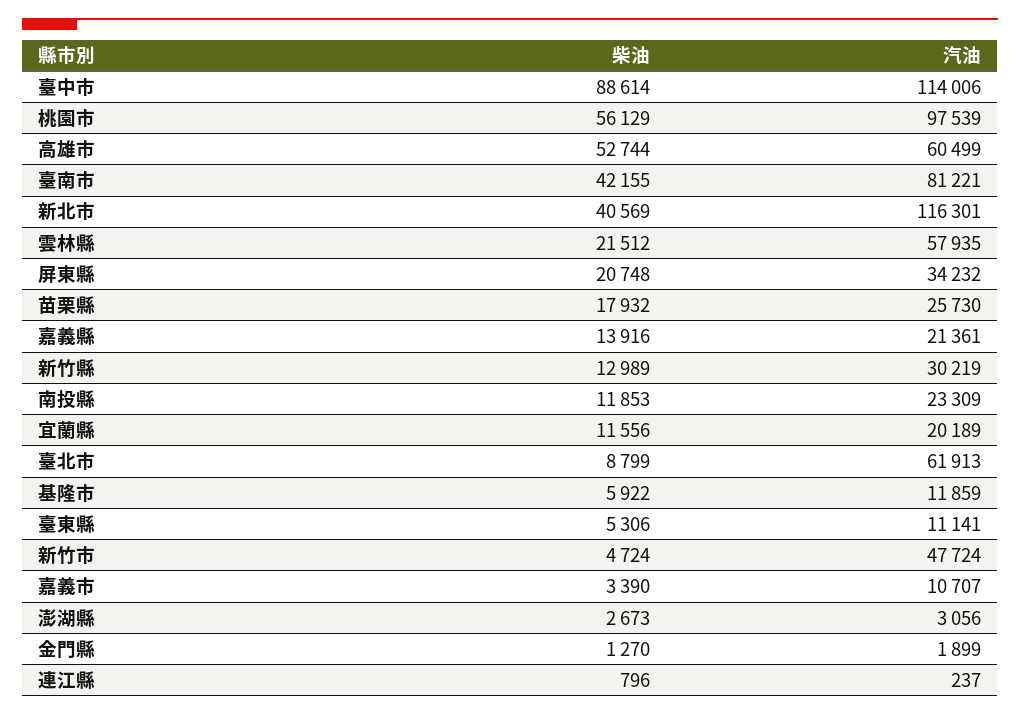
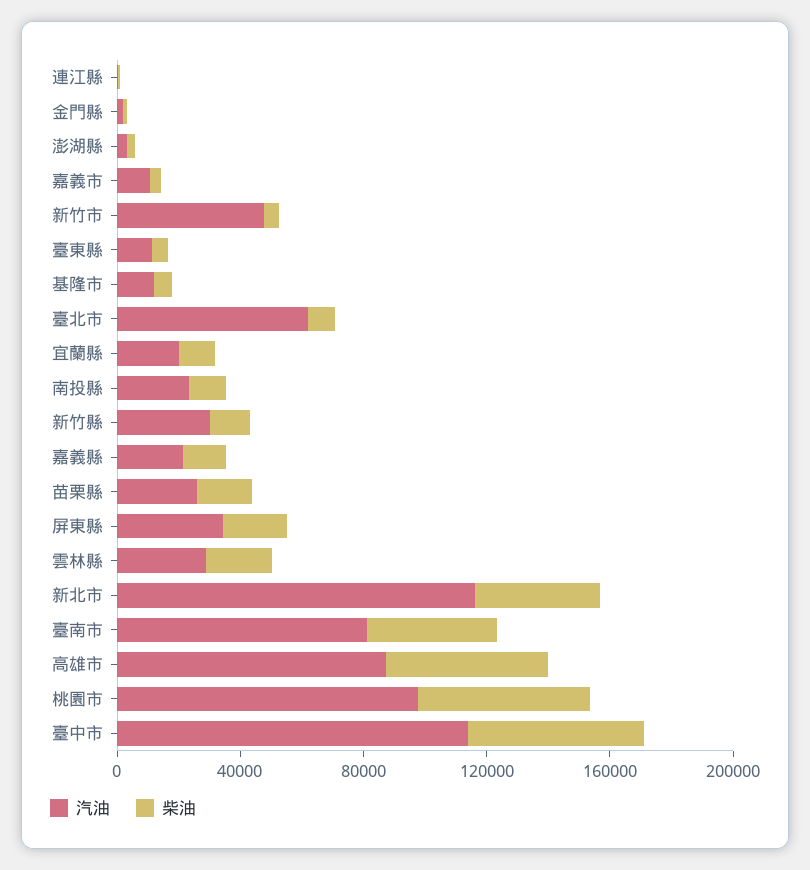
柴油, 臺中市: 88614 -> 60000
汽油, 高雄市: 60499 -> 90000
汽油, 雲林縣: 57935 -> 30000

